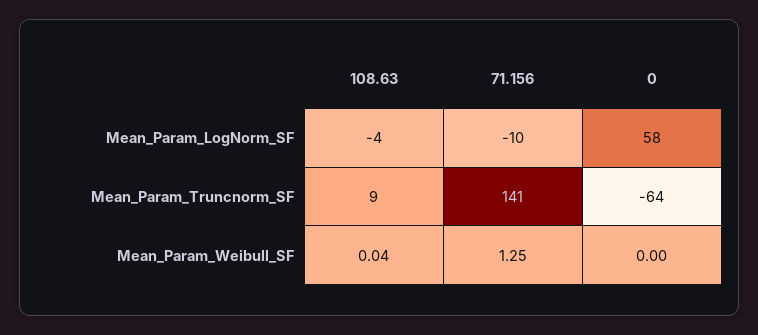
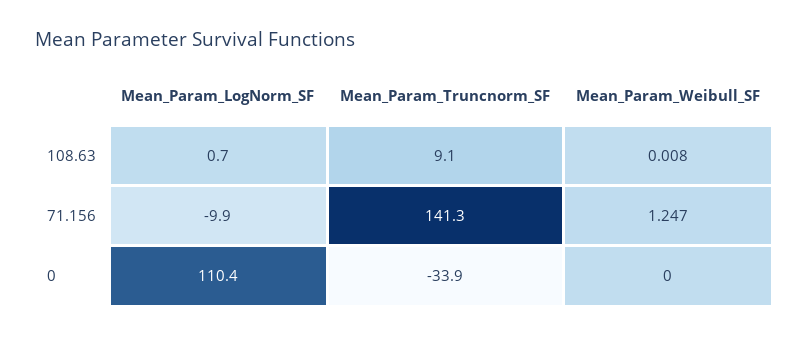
108.63, Mean_Param_LogNorm_SF: -4 -> 0.7
0, Mean_Param_LogNorm_SF: 58 -> 110.4
0, Mean_Param_Truncnorm_SF: -64 -> -33.9
108.63, Mean_Param_Weibull_SF: 0.04 -> 0.008

